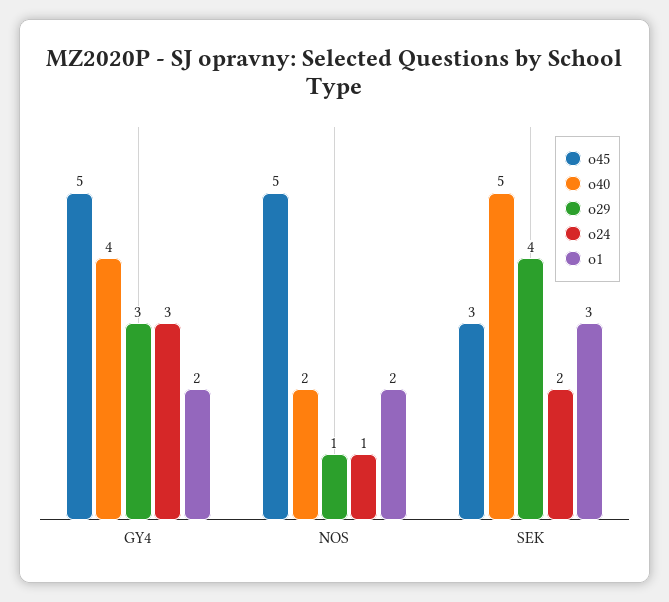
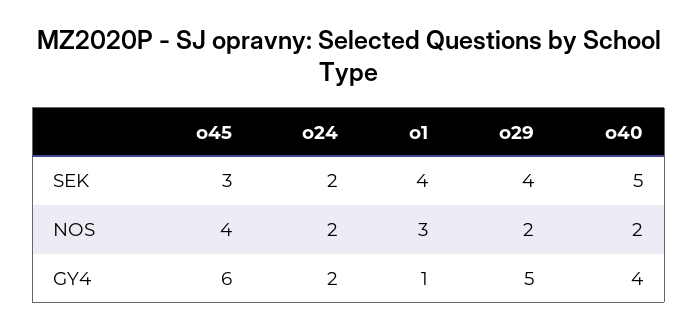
o45, GY4: 5 -> 6
o29, GY4: 3 -> 5
o24, GY4: 3 -> 2
o1, GY4: 2 -> 1
o45, NOS: 5 -> 4
o29, NOS: 1 -> 2
o24, NOS: 1 -> 2
o1, NOS: 2 -> 3
o1, SEK: 3 -> 4

